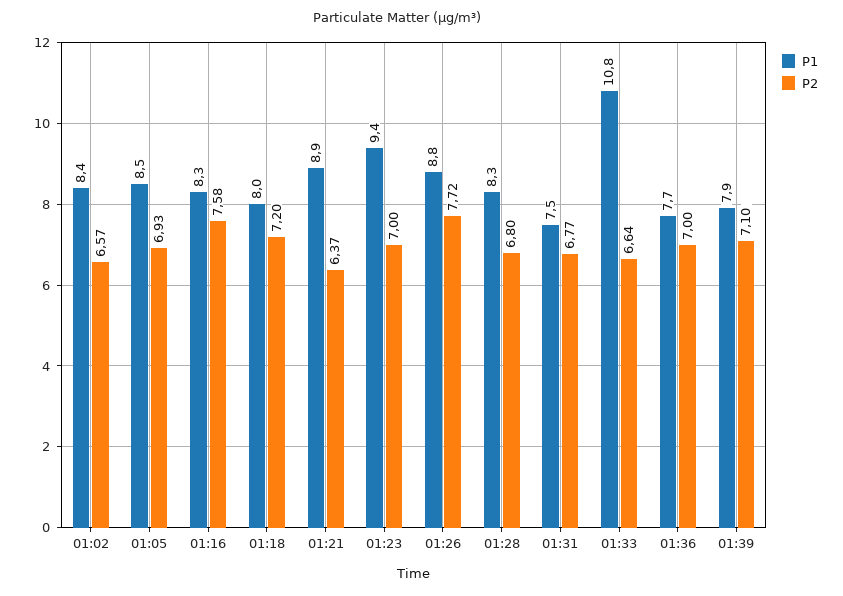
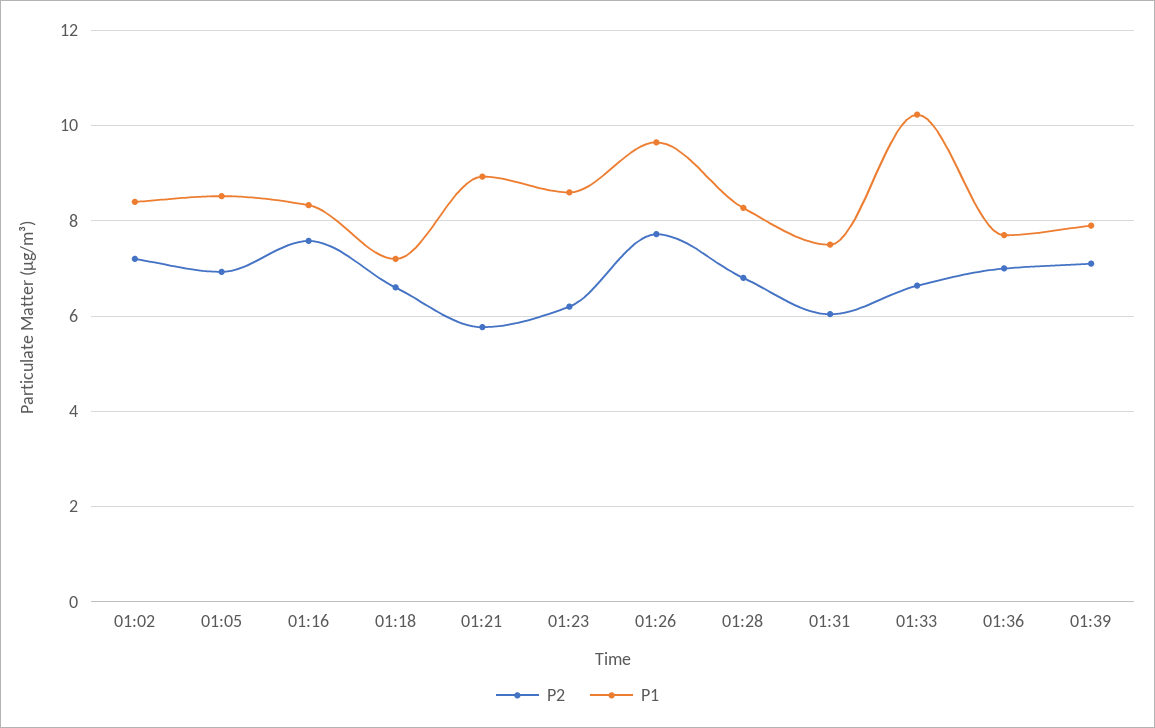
P2, 01:02: 6.57 -> 7.2
P1, 01:18: 8 -> 7.2
P2, 01:18: 7.2 -> 6.6
P2, 01:21: 6.37 -> 5.8
P1, 01:23: 9.4 -> 8.6
P2, 01:23: 7 -> 6.2
P1, 01:26: 8.8 -> 9.6
P2, 01:31: 6.77 -> 6
P1, 01:33: 10.8 -> 10.2

